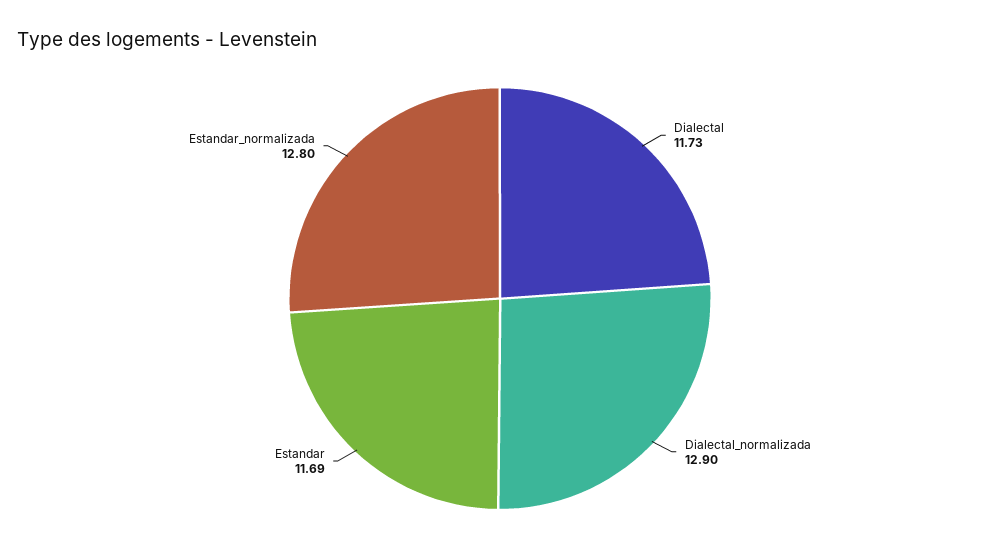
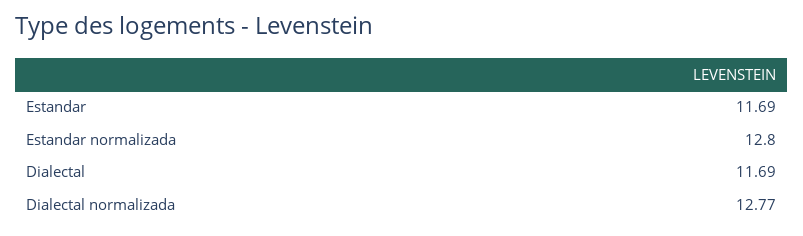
Dialectal: 11.73 -> 11.69
Dialectal_normalizada: 12.9 -> 12.77

